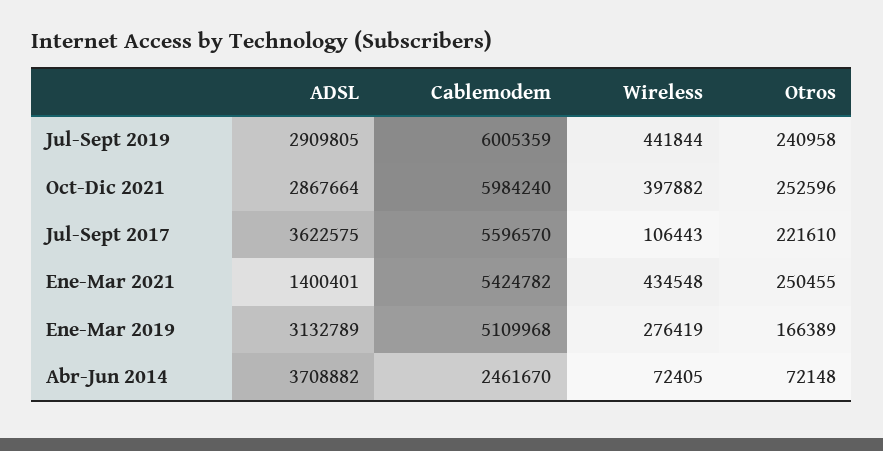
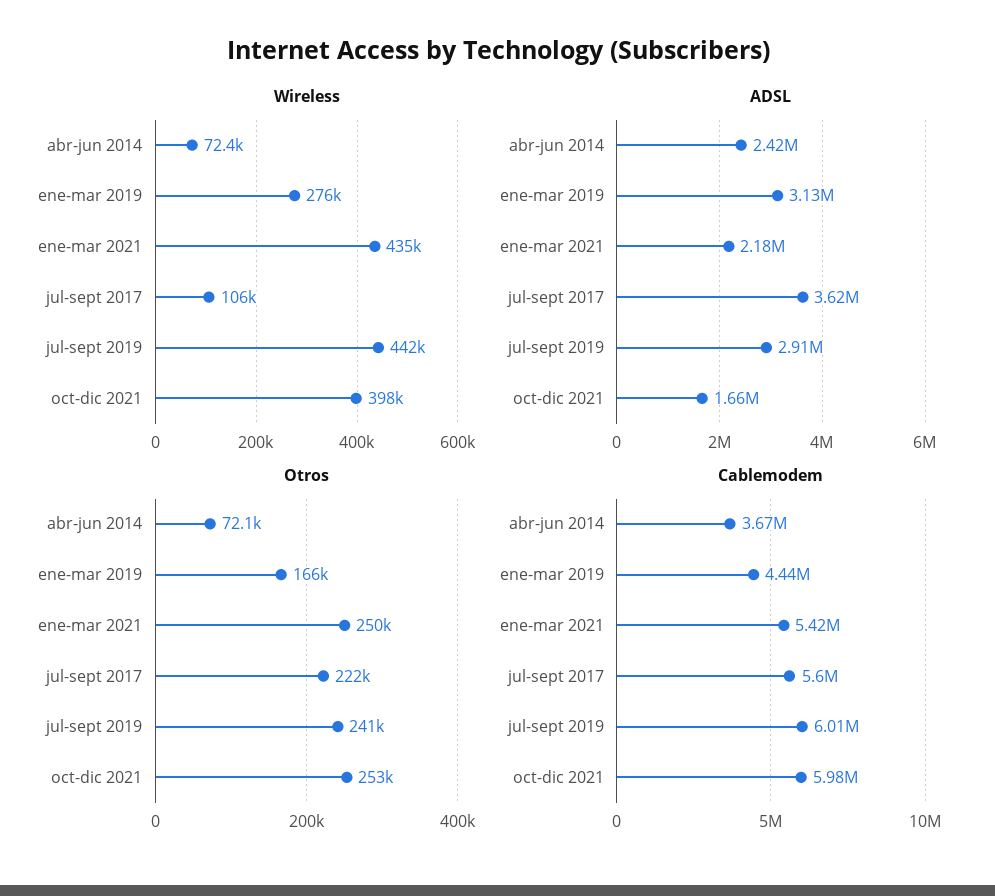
ADSL, Oct-Dic 2021: 2867664 -> 1660000
ADSL, Ene-Mar 2021: 1400401 -> 2180000
Cablemodem, Ene-Mar 2019: 5109968 -> 4440000
ADSL, Abr-Jun 2014: 3708882 -> 2420000
Cablemodem, Abr-Jun 2014: 2461670 -> 3670000

